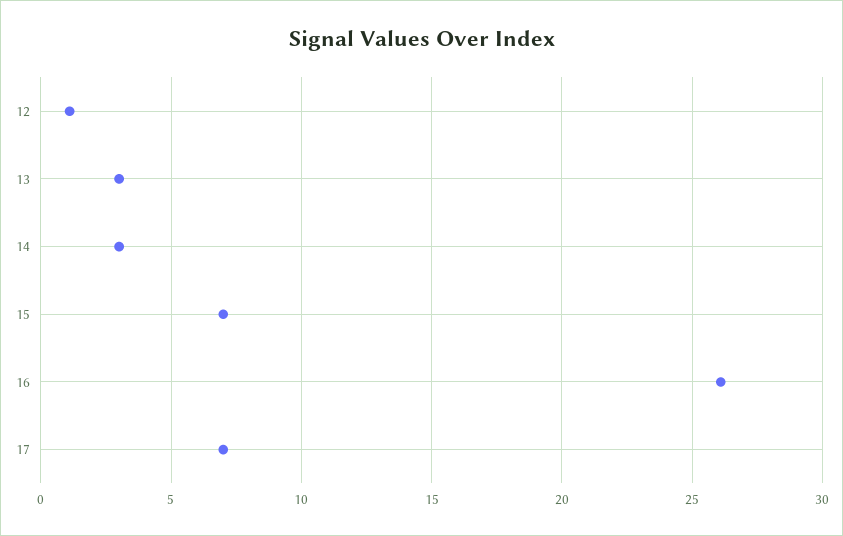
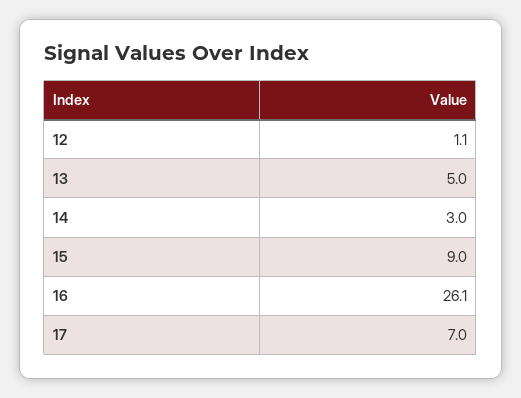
13: 3 -> 5
15: 7 -> 9

